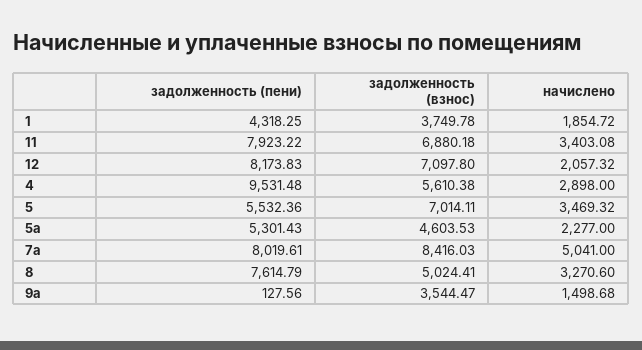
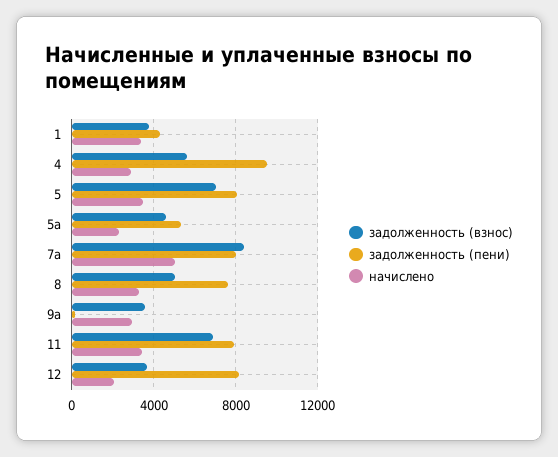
начислено, 1: 1854.72 -> 3500
задолженность (взнос), 12: 7097.8 -> 3500
задолженность (пени), 5: 5532.36 -> 8000
начислено, 9а: 1498.68 -> 3000

